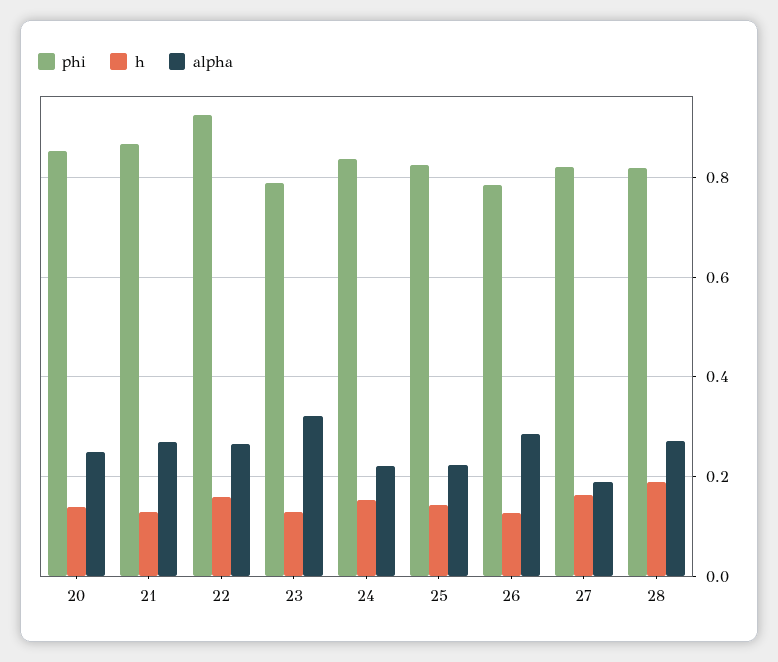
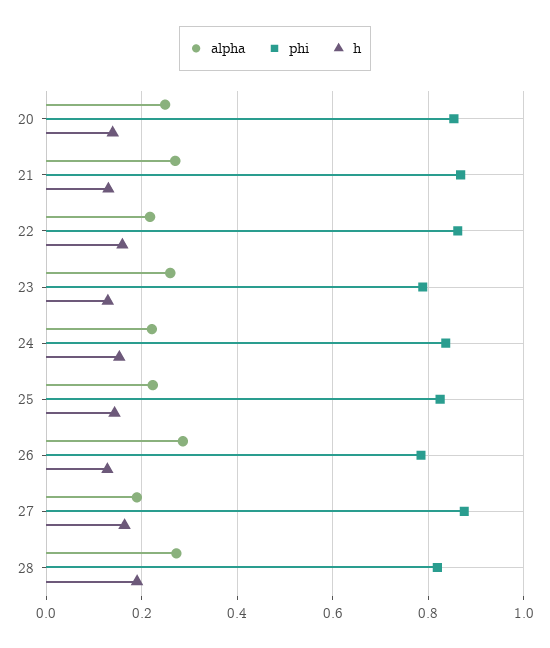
phi, 22: 0.92 -> 0.86
alpha, 22: 0.26 -> 0.22
alpha, 23: 0.32 -> 0.26
phi, 27: 0.82 -> 0.88

